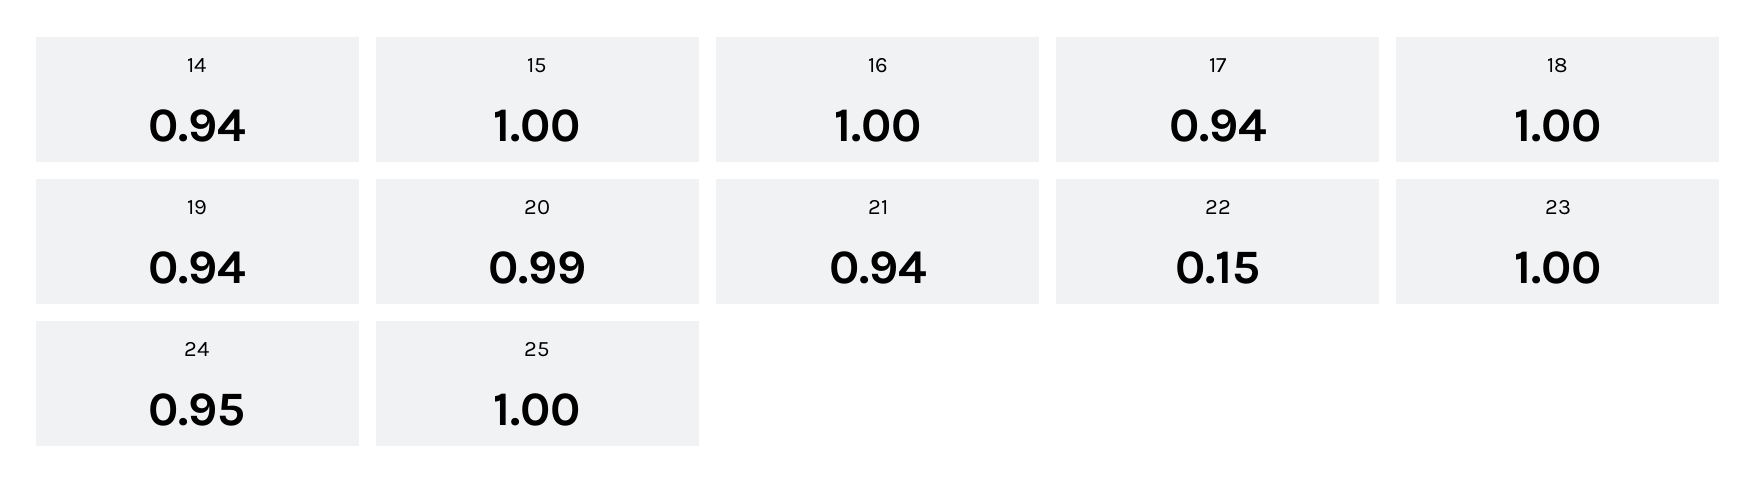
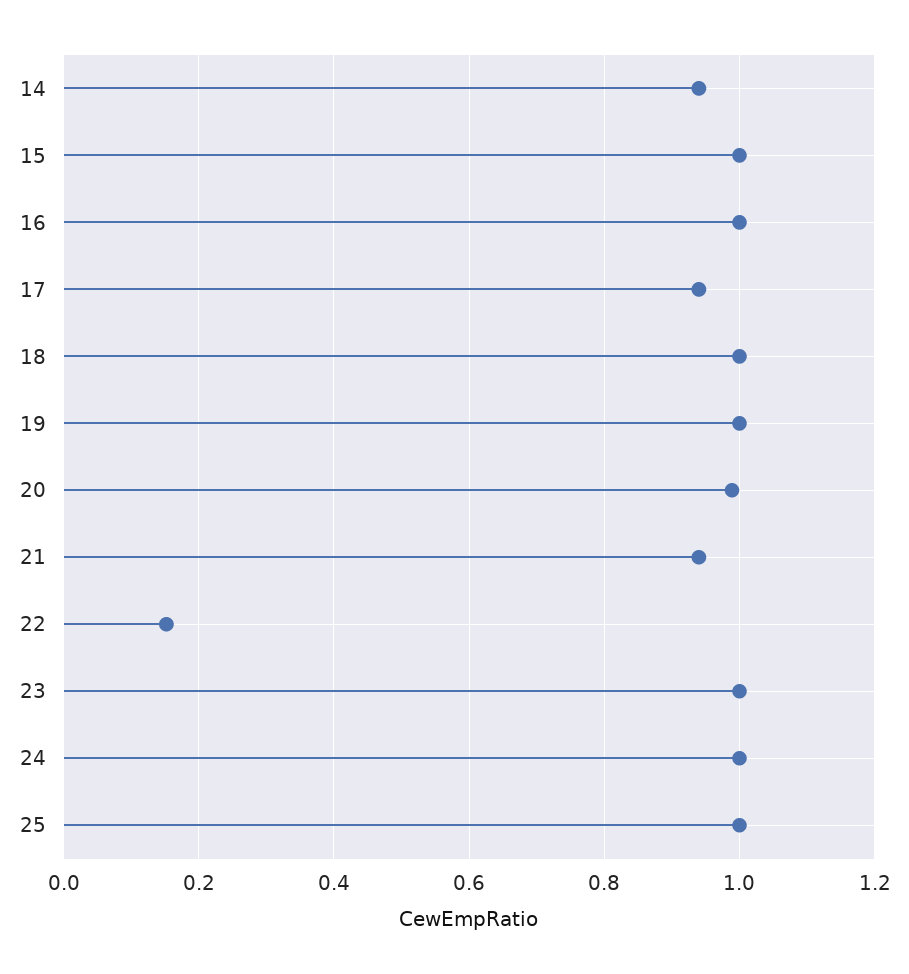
19: 0.94 -> 1
24: 0.95 -> 1

